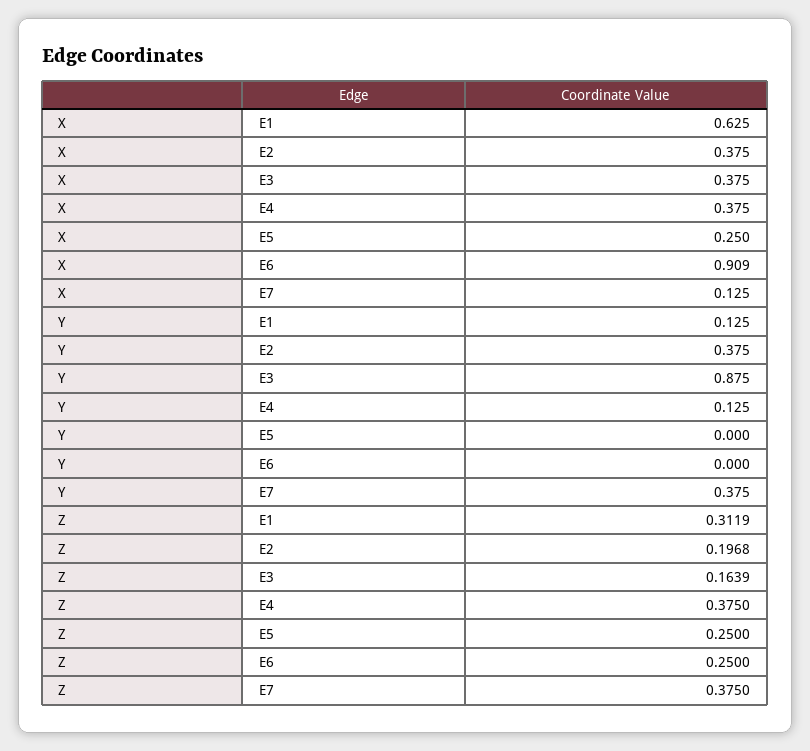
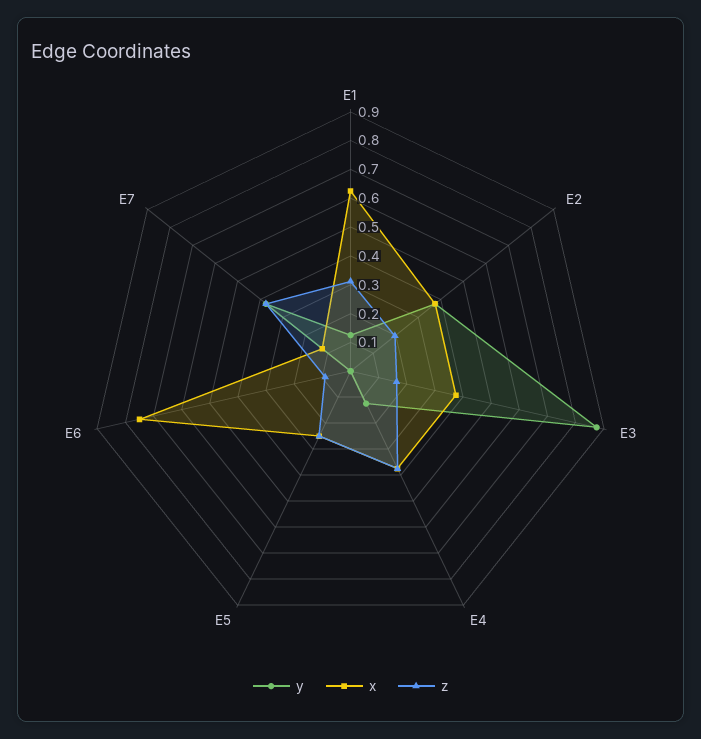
X, E6: 0.909 -> 0.75
Z, E6: 0.25 -> 0.1

